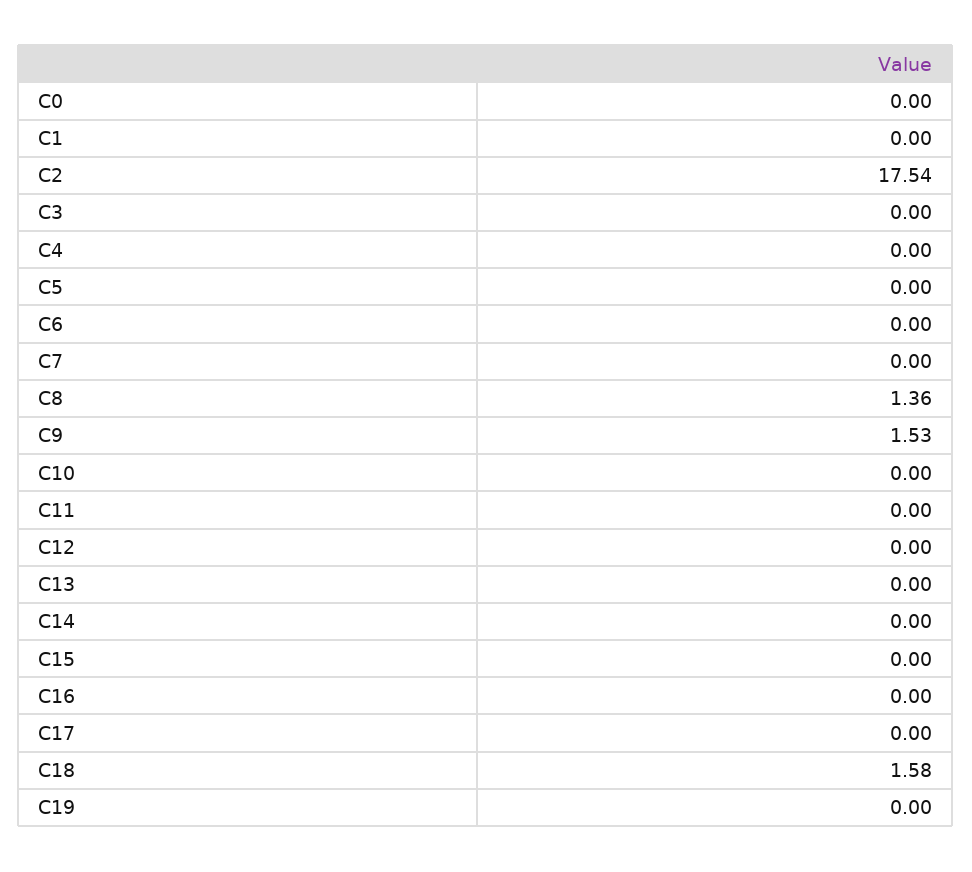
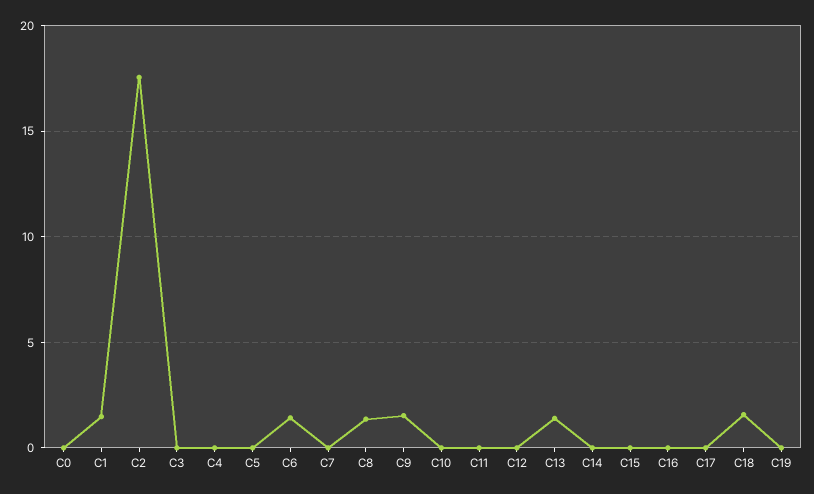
C1: 0 -> 1.5
C6: 0 -> 1.5
C13: 0 -> 1.5

